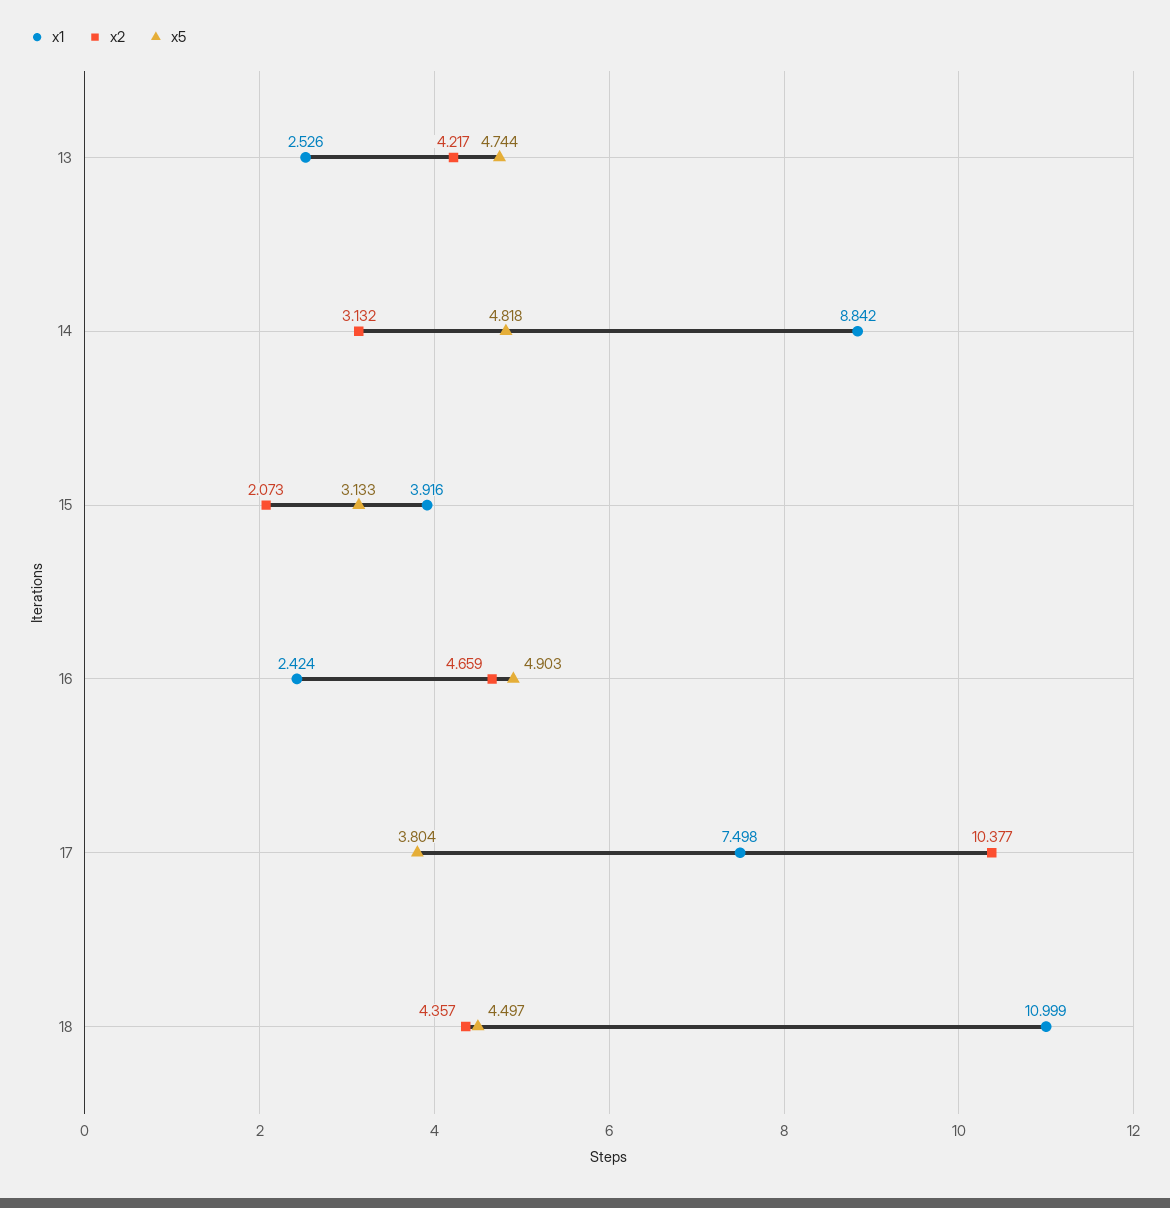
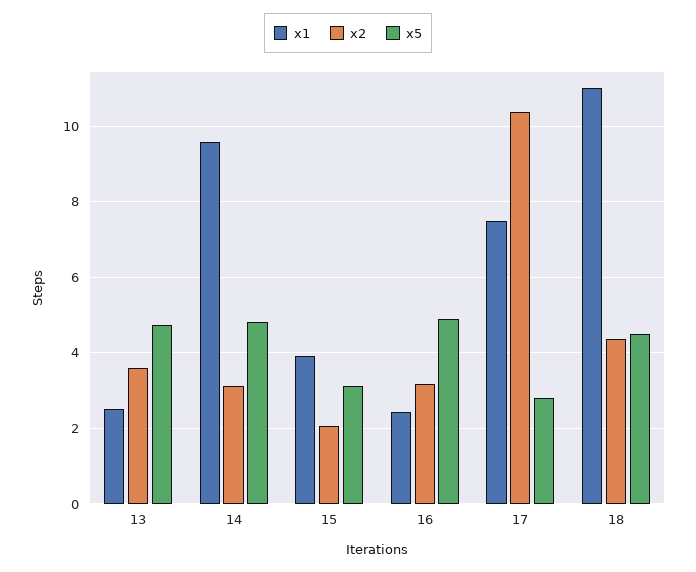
x2, 13: 4.217 -> 3.6
x1, 14: 8.842 -> 9.6
x2, 16: 4.659 -> 3.2
x5, 17: 3.804 -> 2.8

